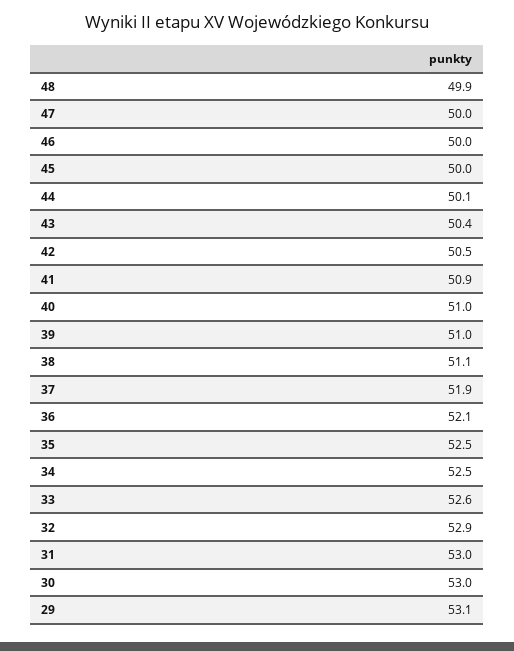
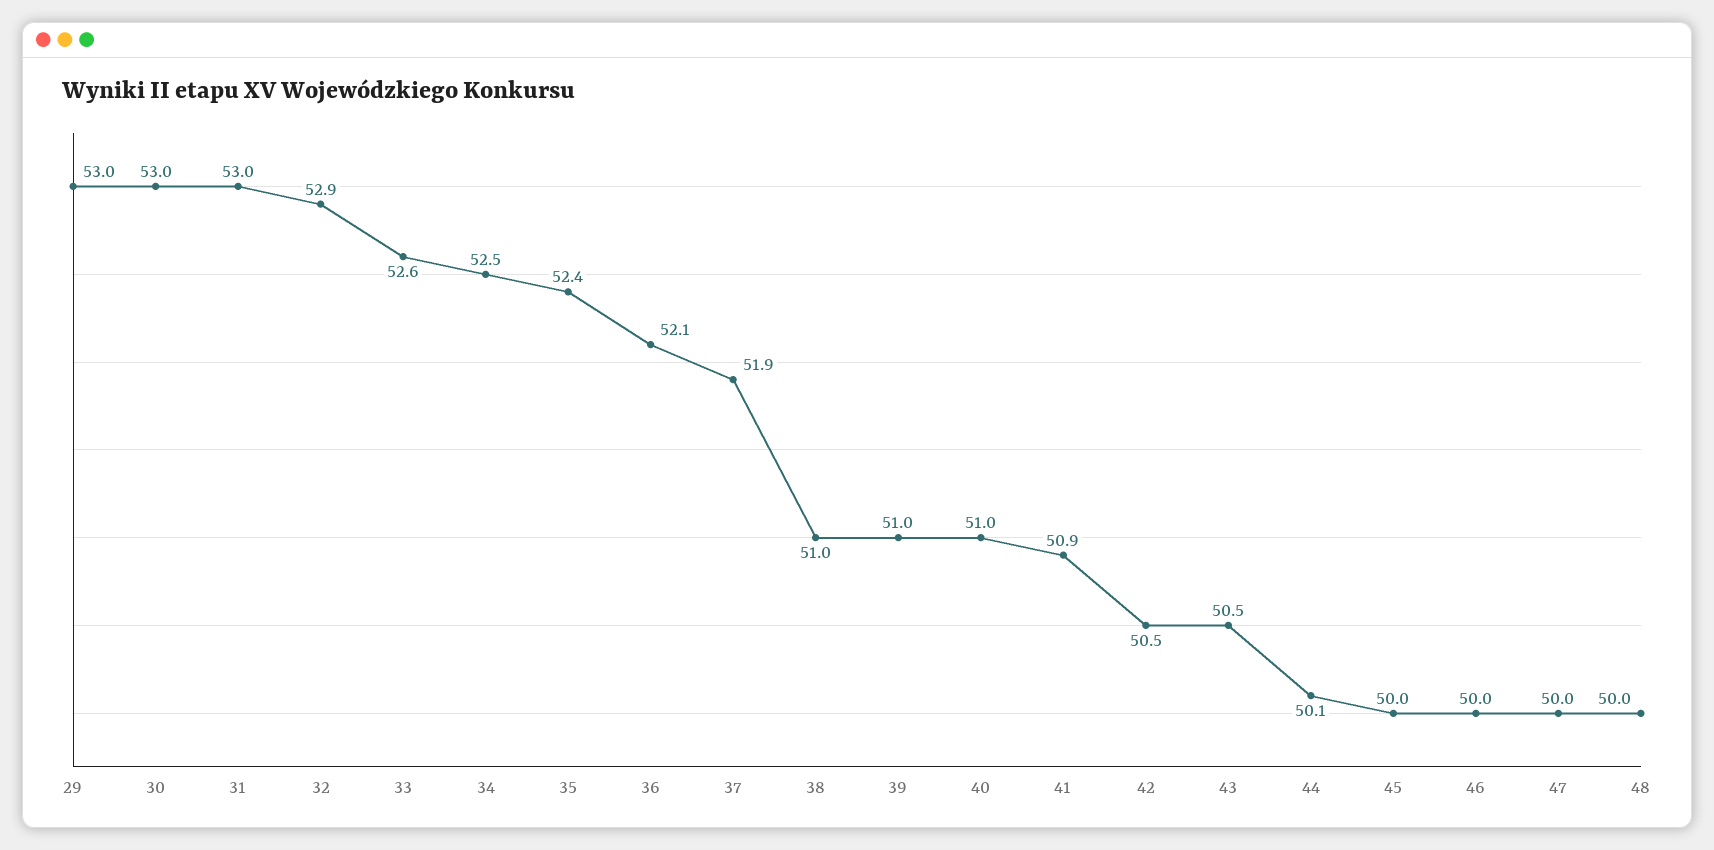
48: 49.9 -> 50
43: 50.4 -> 50.5
38: 51.1 -> 51
35: 52.5 -> 52.4
29: 53.1 -> 53

